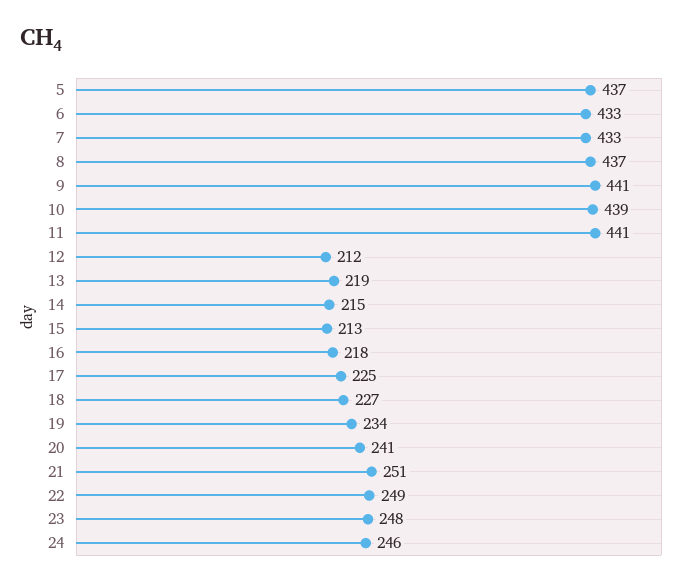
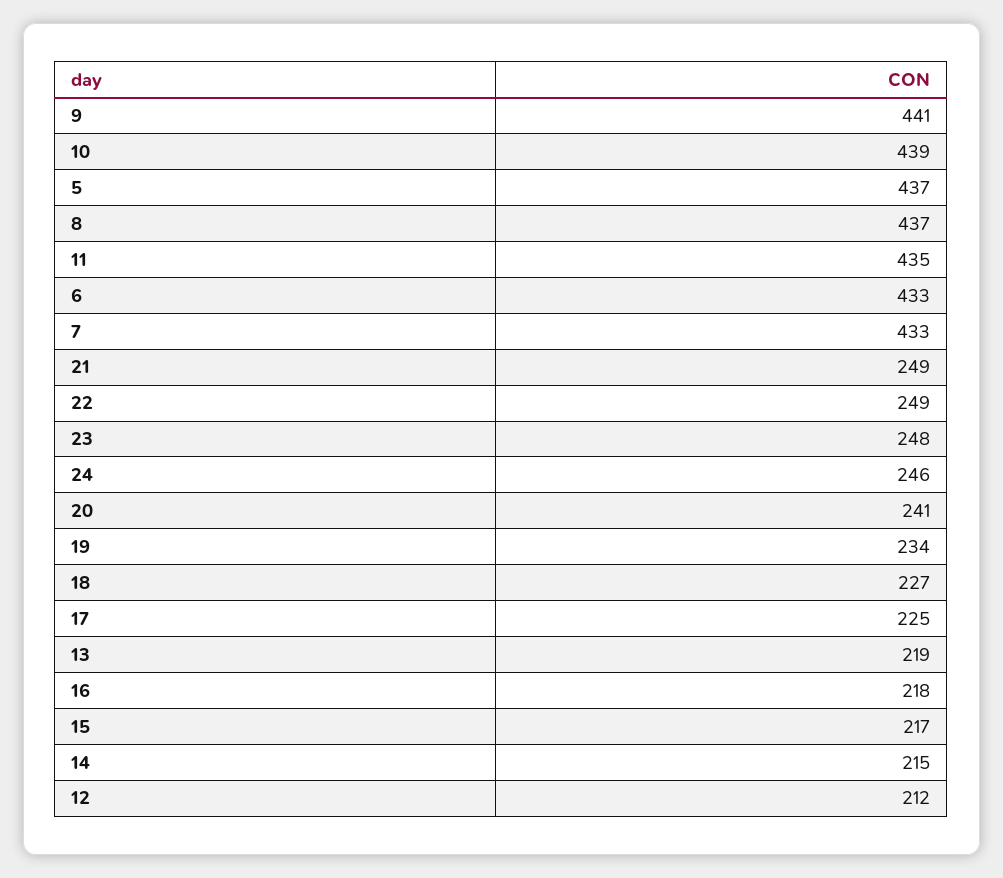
11: 441 -> 435
15: 213 -> 217
21: 251 -> 249

